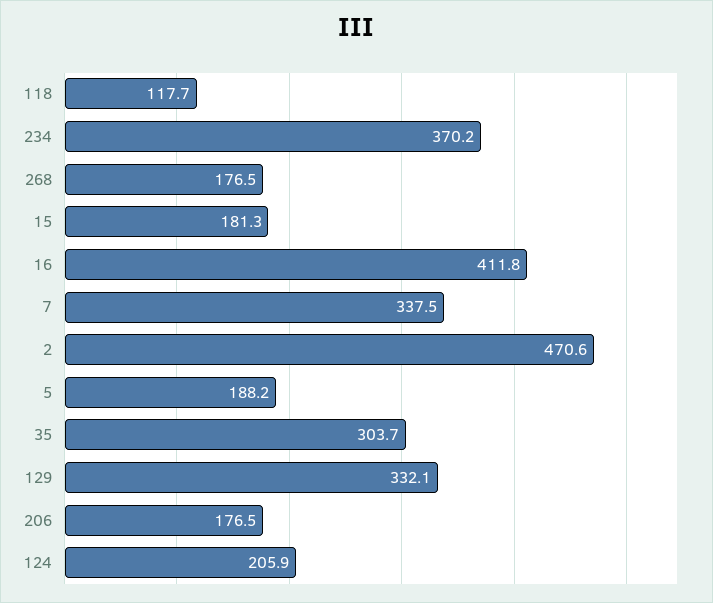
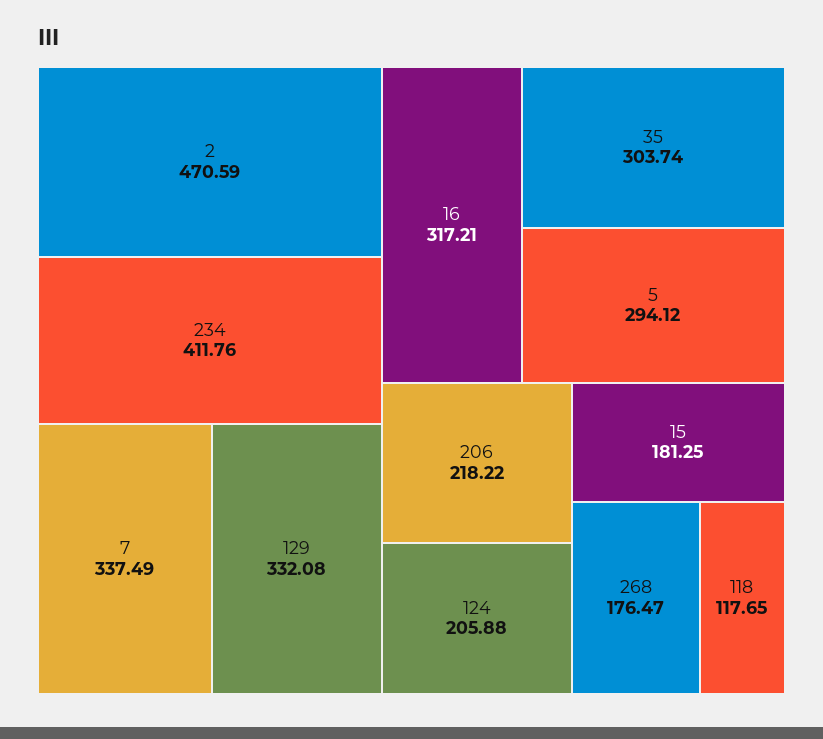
234: 370.2 -> 411.76
16: 411.8 -> 317.21
5: 188.2 -> 294.12
206: 176.5 -> 218.22

